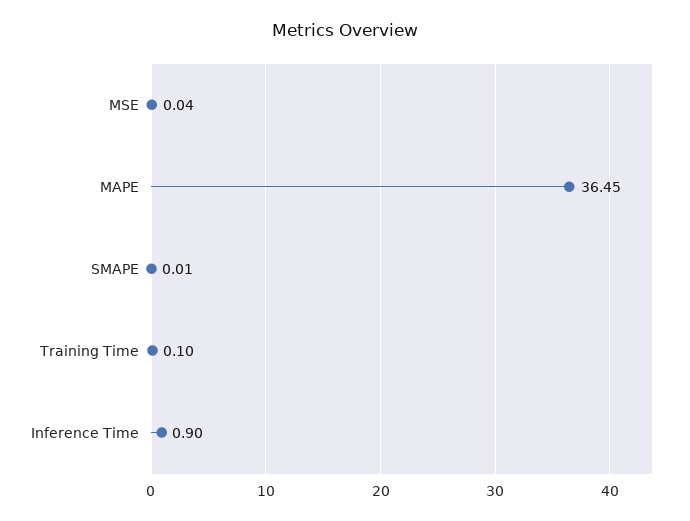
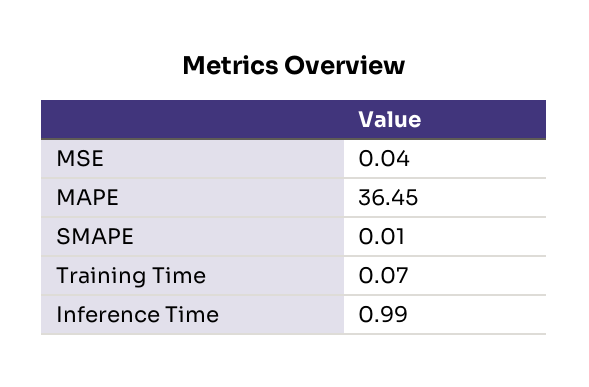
Training Time: 0.1 -> 0.07
Inference Time: 0.9 -> 0.99

